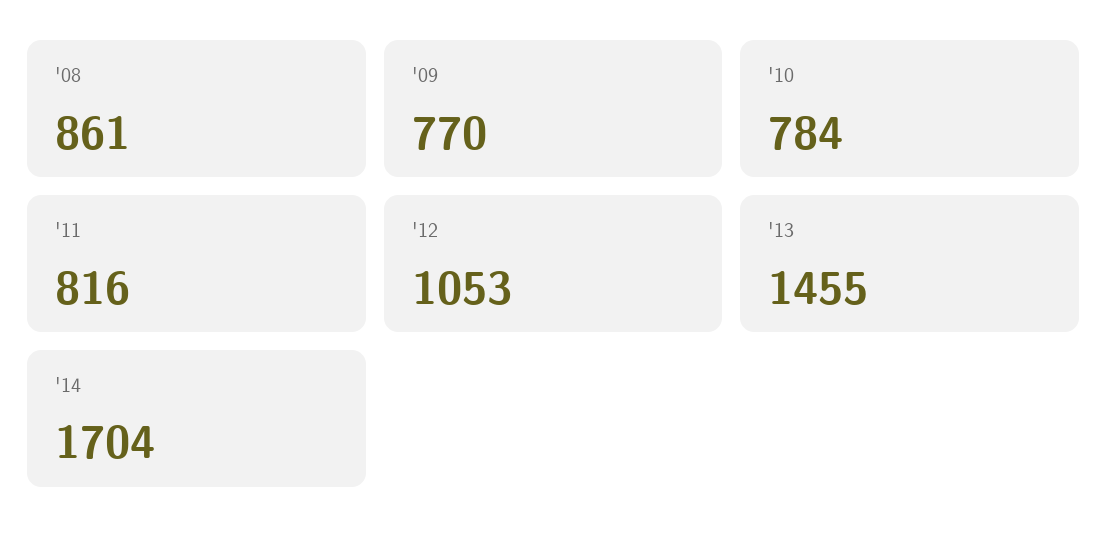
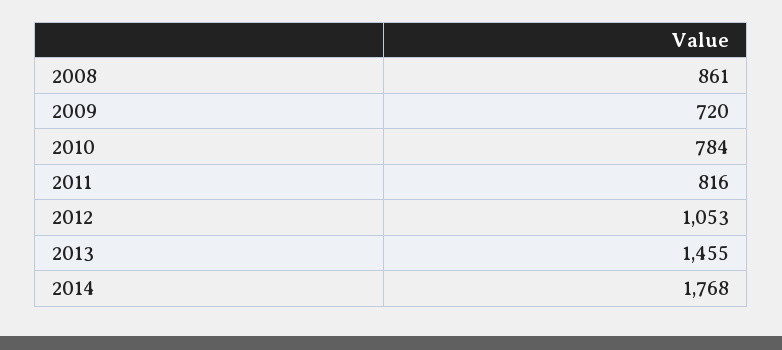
'09: 770 -> 720
'14: 1704 -> 1768

